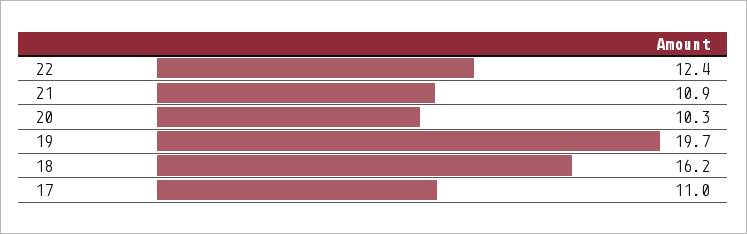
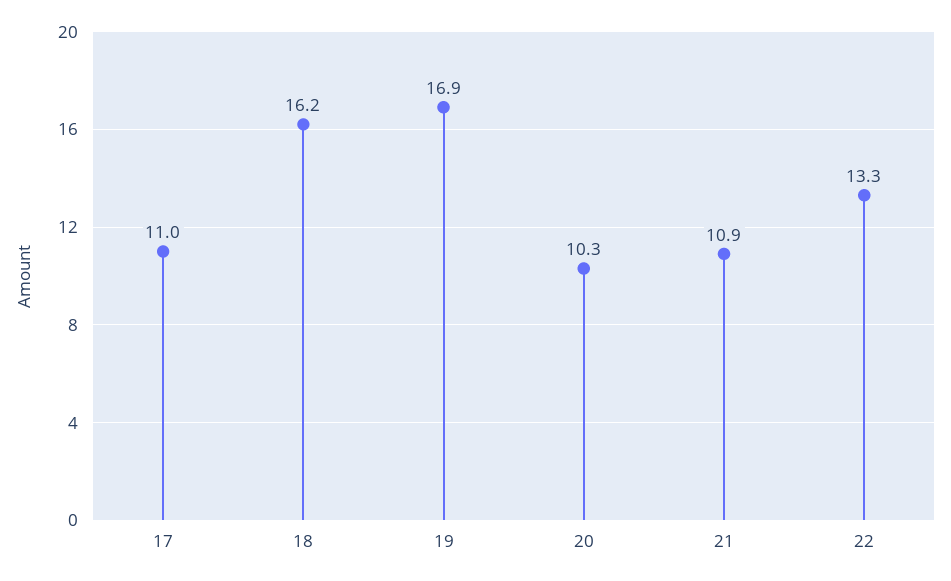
22: 12.4 -> 13.3
19: 19.7 -> 16.9

